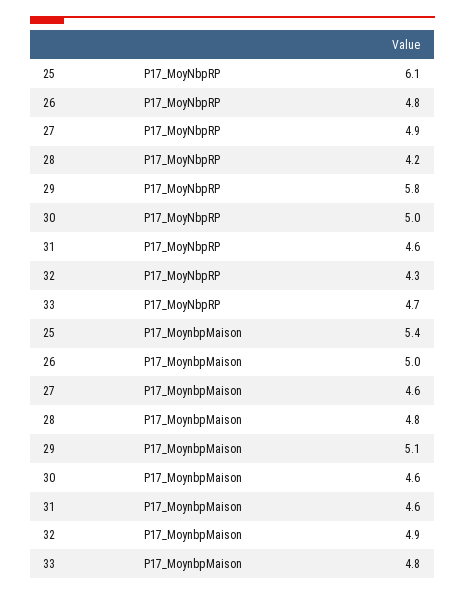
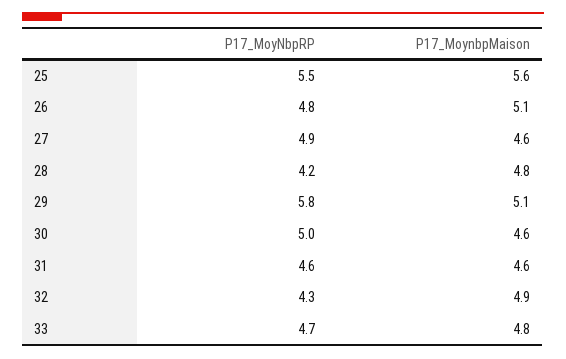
25, P17_MoyNbpRP: 6.1 -> 5.5
25, P17_MoynbpMaison: 5.4 -> 5.6
26, P17_MoynbpMaison: 5 -> 5.1

